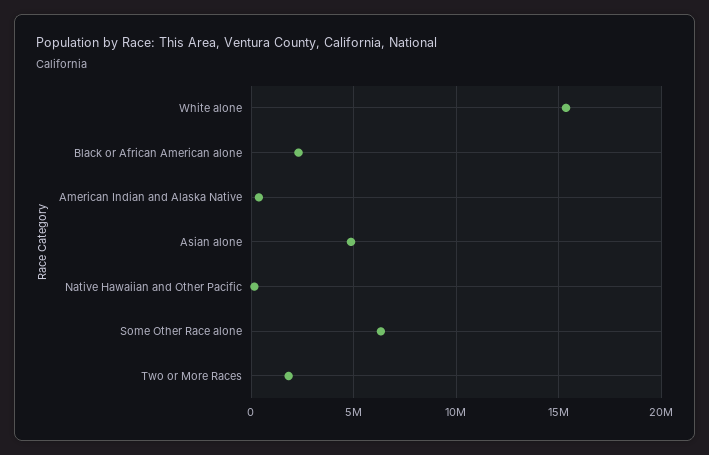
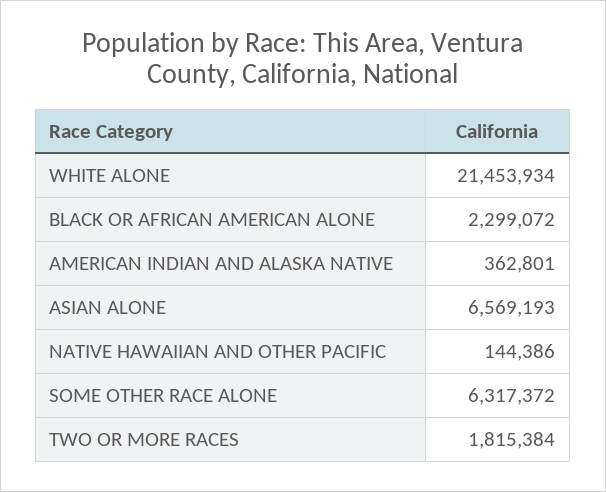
White alone: 15500000 -> 21453934
Asian alone: 5000000 -> 6569193

